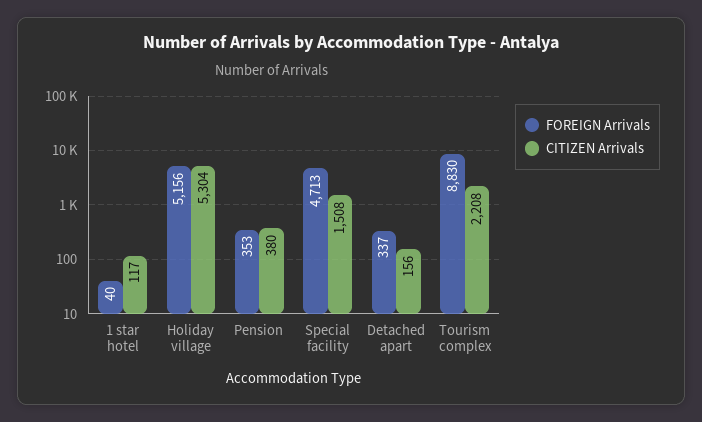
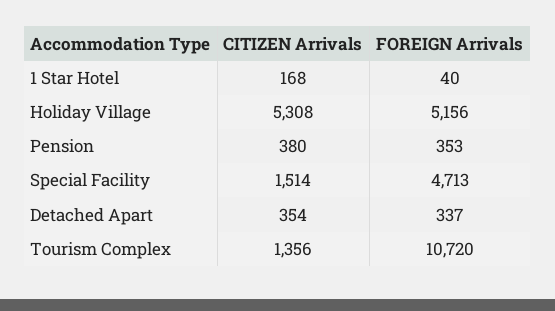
CITIZEN Arrivals, 1 star hotel: 117 -> 168
CITIZEN Arrivals, Holiday village: 5304 -> 5308
CITIZEN Arrivals, Special facility: 1508 -> 1514
CITIZEN Arrivals, Detached apart: 156 -> 354
FOREIGN Arrivals, Tourism complex: 8830 -> 10720
CITIZEN Arrivals, Tourism complex: 2208 -> 1356

